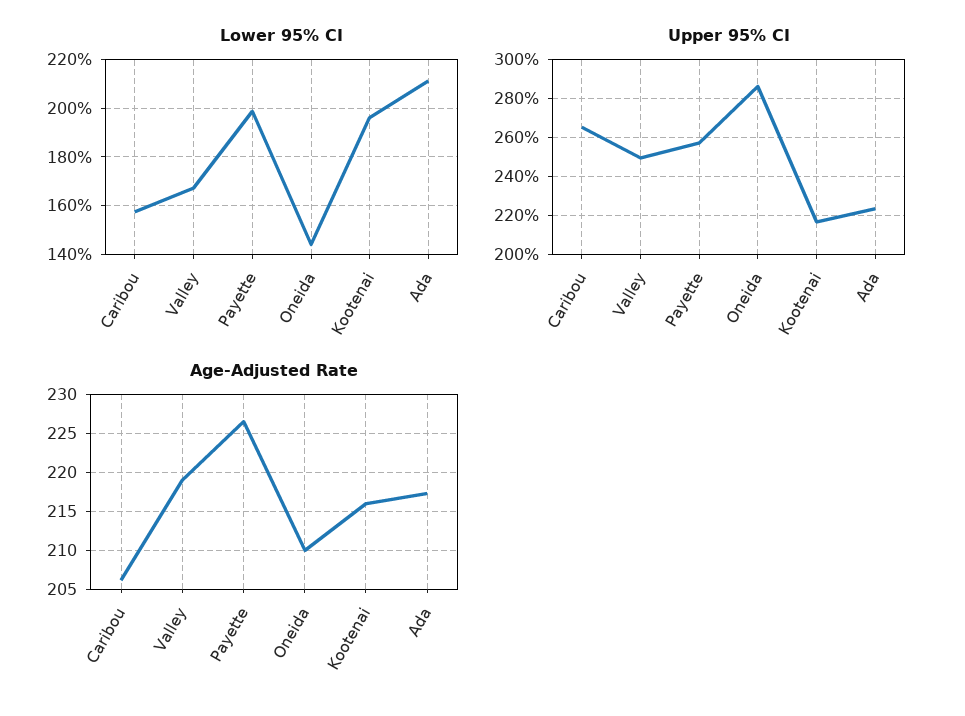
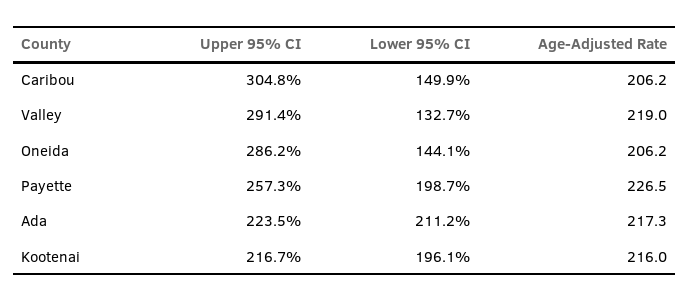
Lower 95% CI, Caribou: 157.5 -> 149.9
Lower 95% CI, Valley: 167.5 -> 132.7
Upper 95% CI, Caribou: 265 -> 304.8
Upper 95% CI, Valley: 250 -> 291.4
Age-Adjusted Rate, Oneida: 210 -> 206.2

